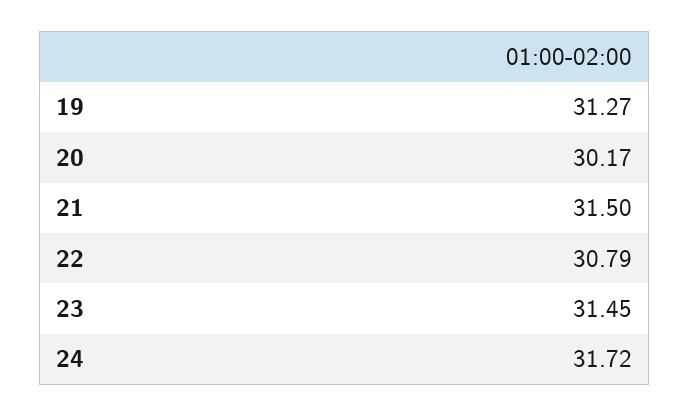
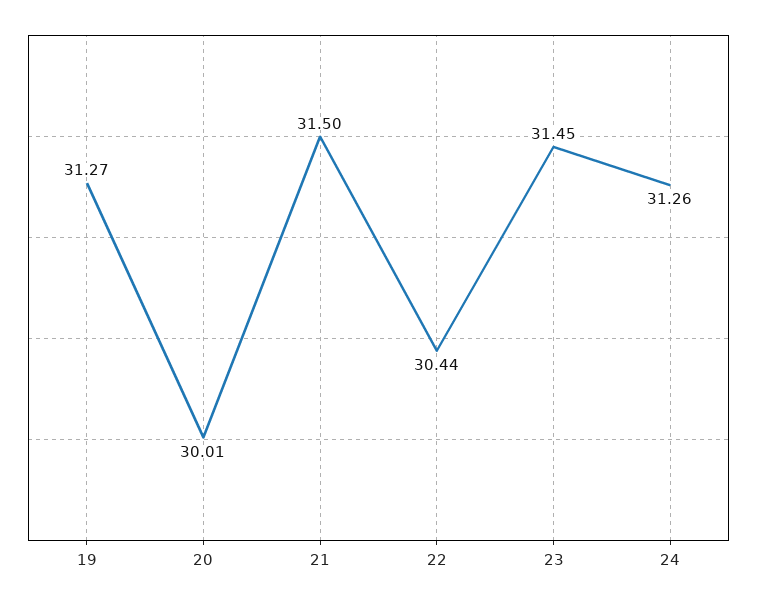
20: 30.17 -> 30.01
22: 30.79 -> 30.44
24: 31.72 -> 31.26

